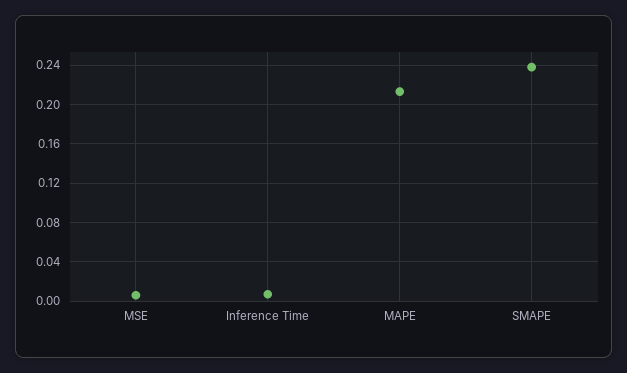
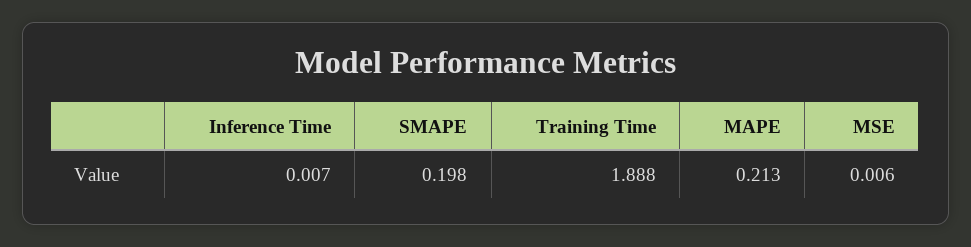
SMAPE: 0.24 -> 0.198
Training Time: none -> 1.888

